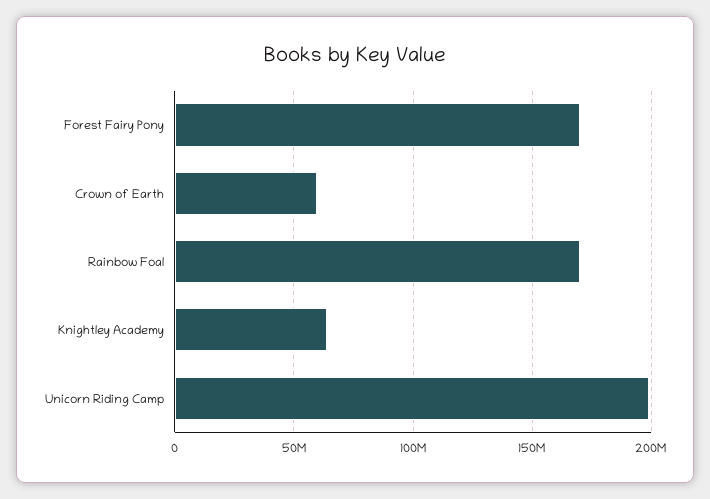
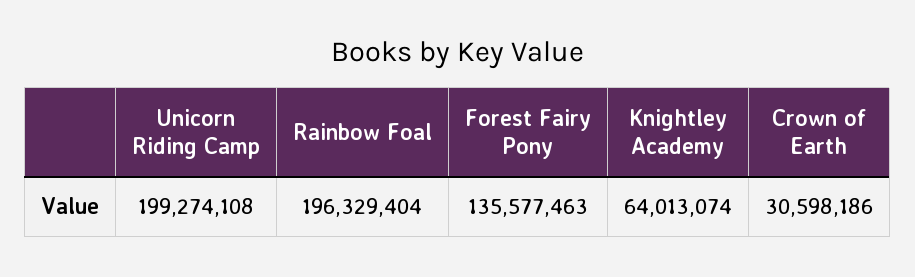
Forest Fairy Pony: 170000000 -> 135577463
Crown of Earth: 60000000 -> 30598186
Rainbow Foal: 170000000 -> 196329404

